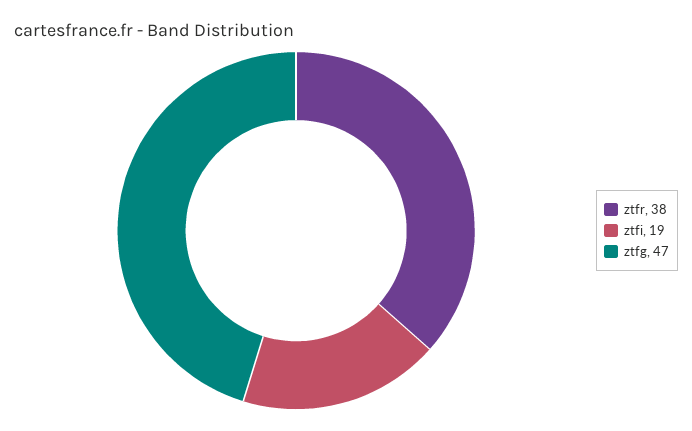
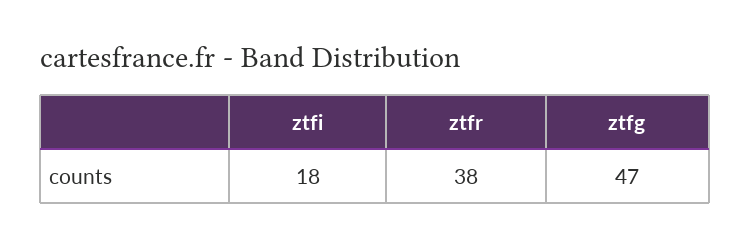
ztfi: 19 -> 18

